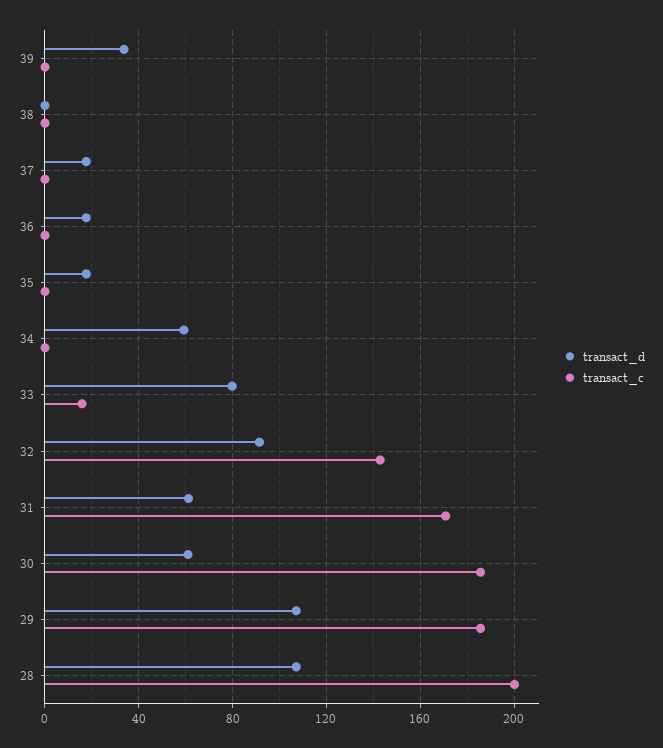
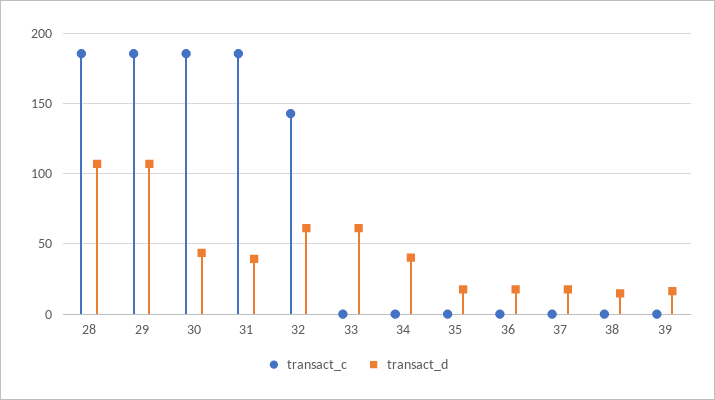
transact_d, 39: 35 -> 15
transact_d, 38: 0 -> 15
transact_d, 34: 60 -> 40
transact_d, 33: 80 -> 60
transact_c, 33: 15 -> 0
transact_d, 32: 90 -> 60
transact_d, 31: 60 -> 40
transact_c, 31: 170 -> 185
transact_d, 30: 60 -> 45
transact_c, 28: 200 -> 185

